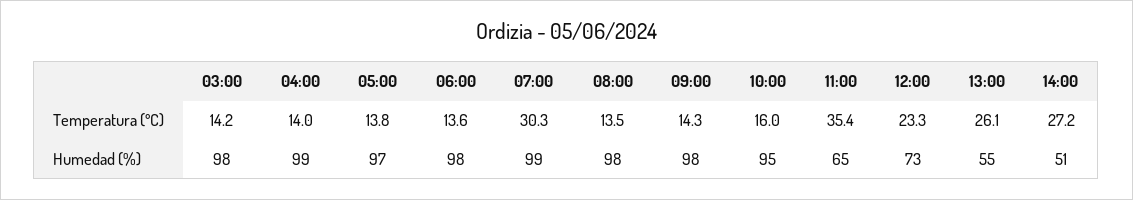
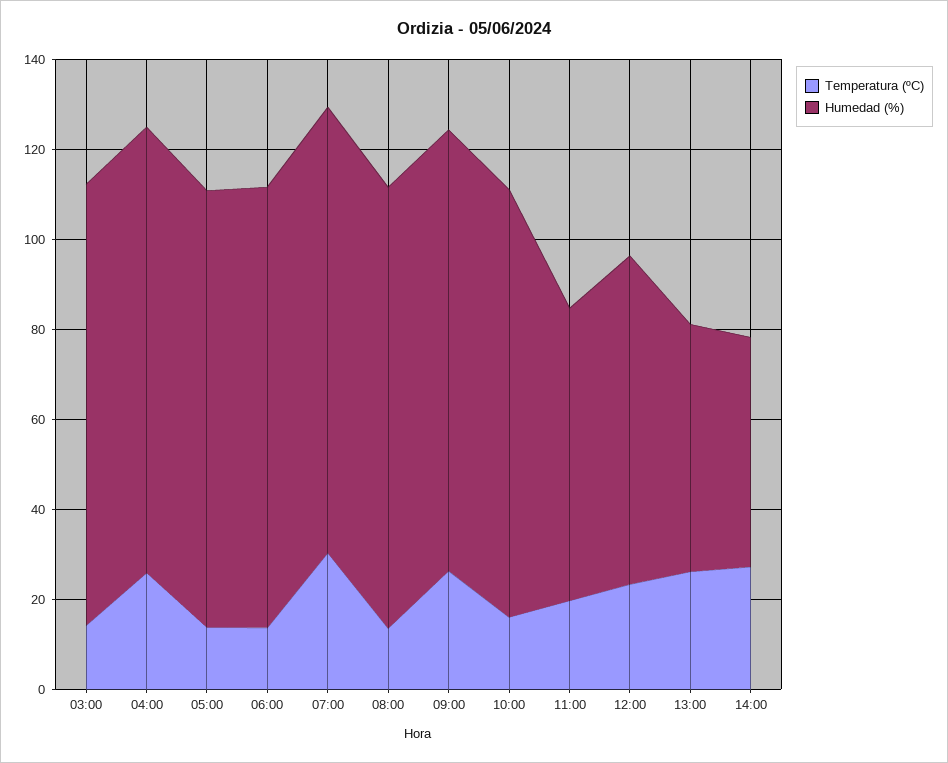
Temperatura (ºC), 04:00: 14 -> 25
Temperatura (ºC), 09:00: 14.3 -> 25
Temperatura (ºC), 11:00: 35.4 -> 20

